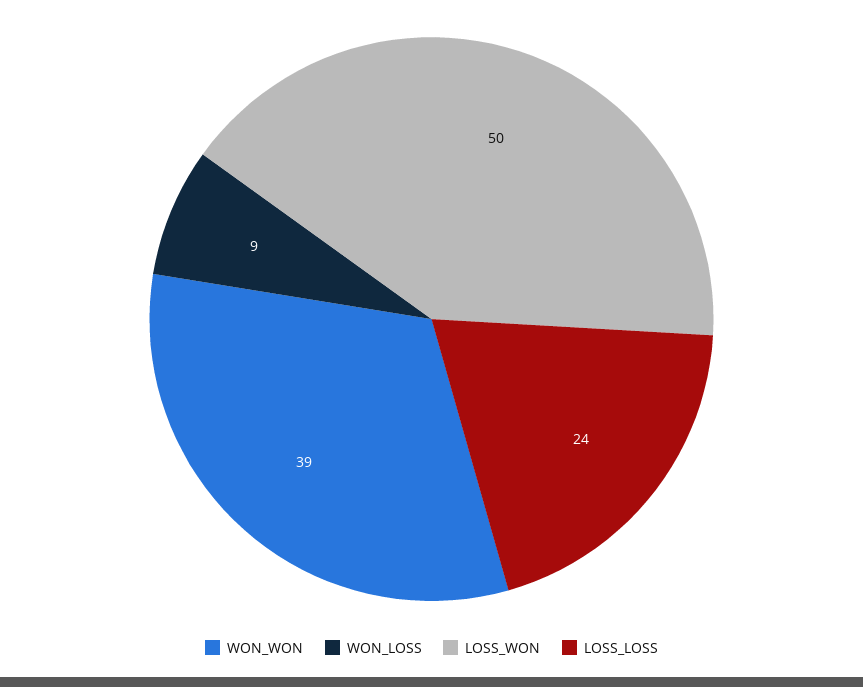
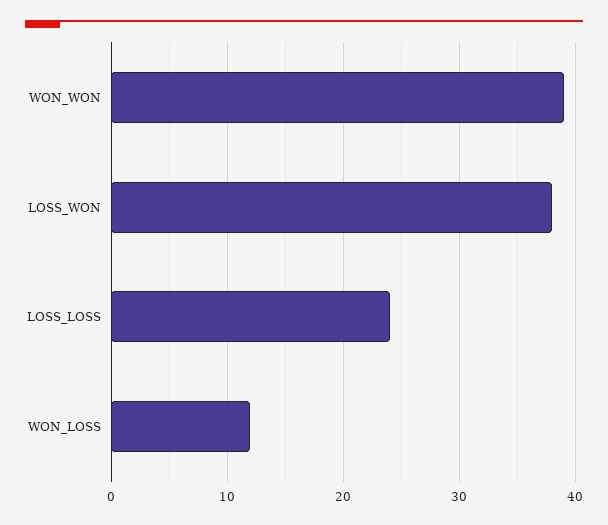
WON_LOSS: 9 -> 12
LOSS_WON: 50 -> 38

